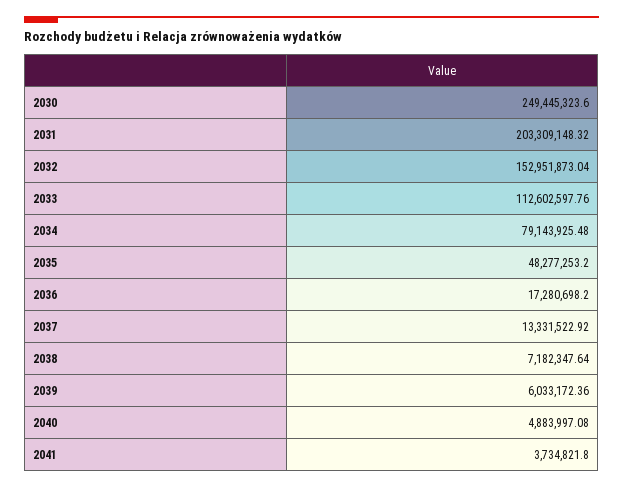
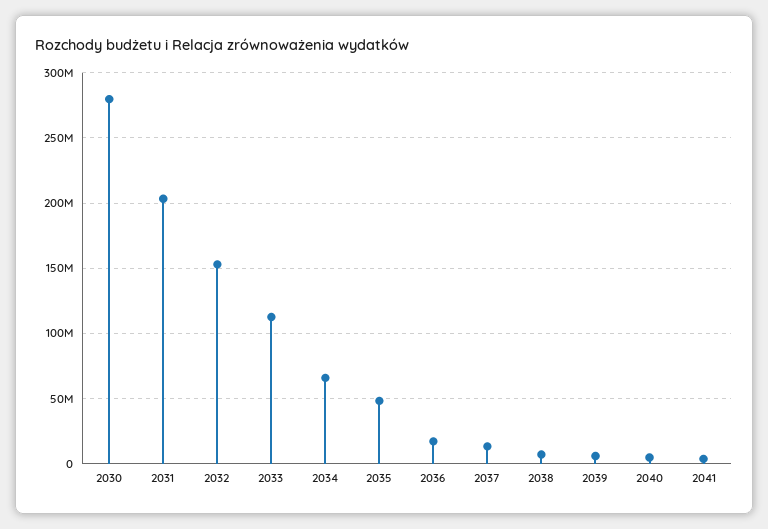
2030: 249445323.6 -> 280000000
2034: 79143925.48 -> 65000000

